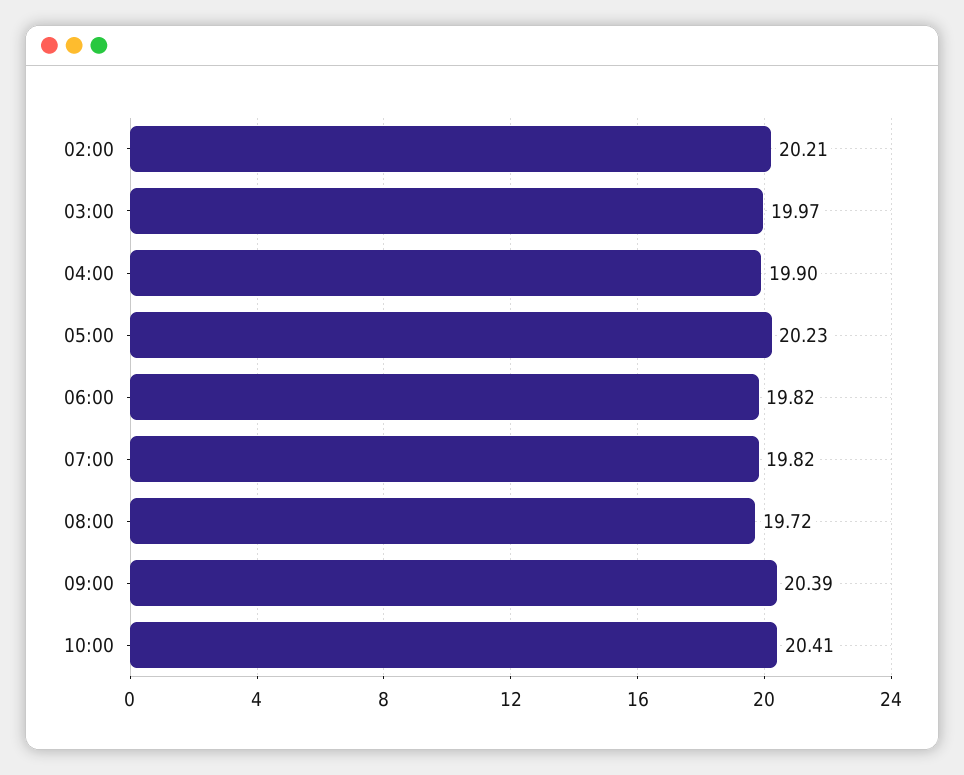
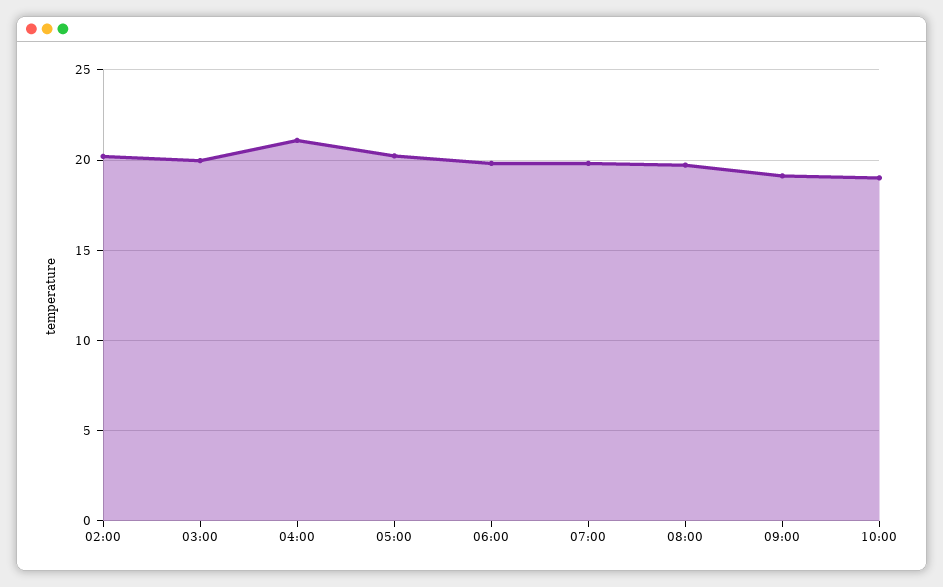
04:00: 19.9 -> 21
09:00: 20.39 -> 19
10:00: 20.41 -> 19

